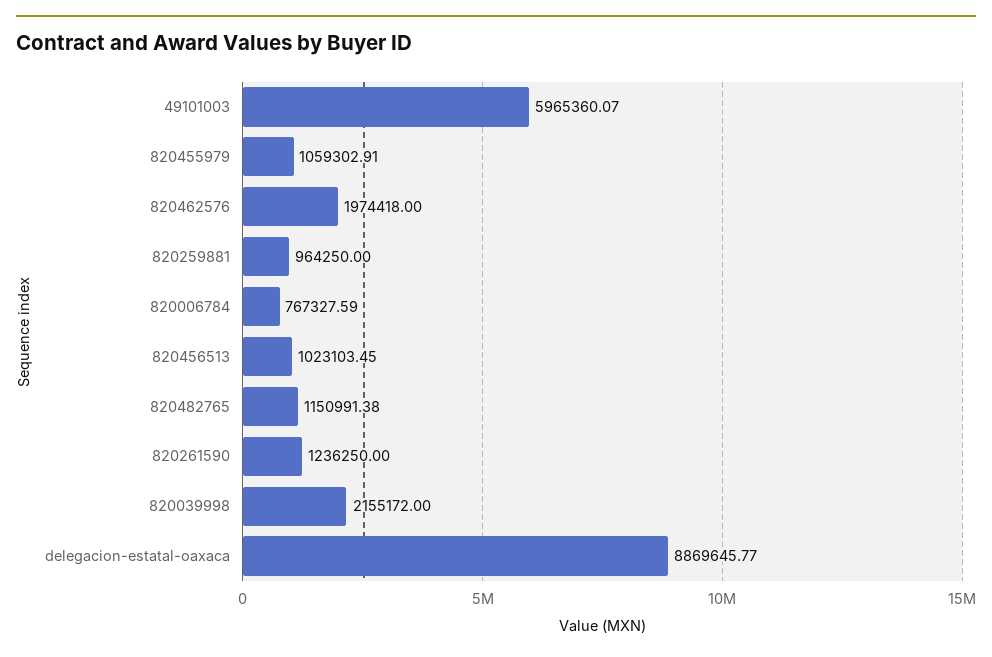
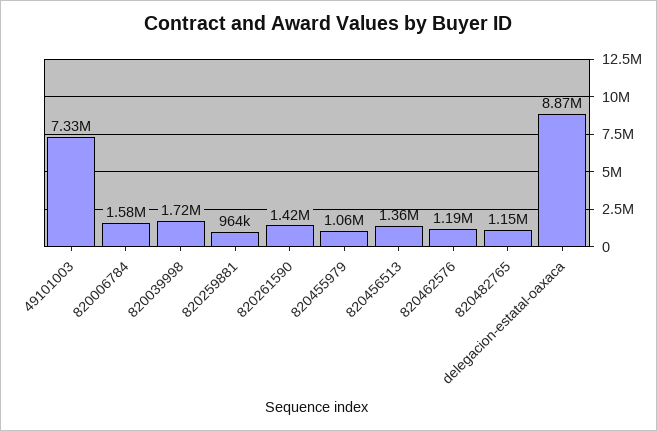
49101003: 5965360.07 -> 7330000
820462576: 1974418 -> 1190000
820006784: 767327.59 -> 1580000
820456513: 1023103.45 -> 1360000
820261590: 1236250 -> 1420000
820039998: 2155172 -> 1720000

